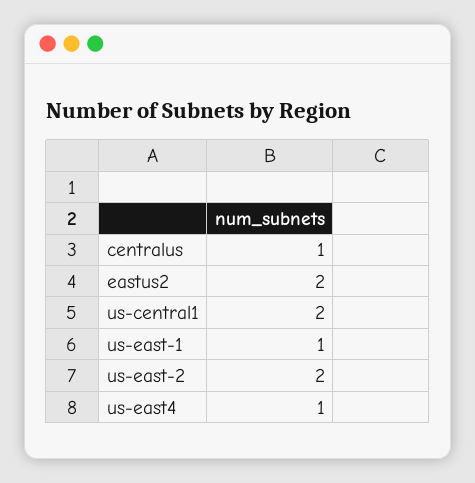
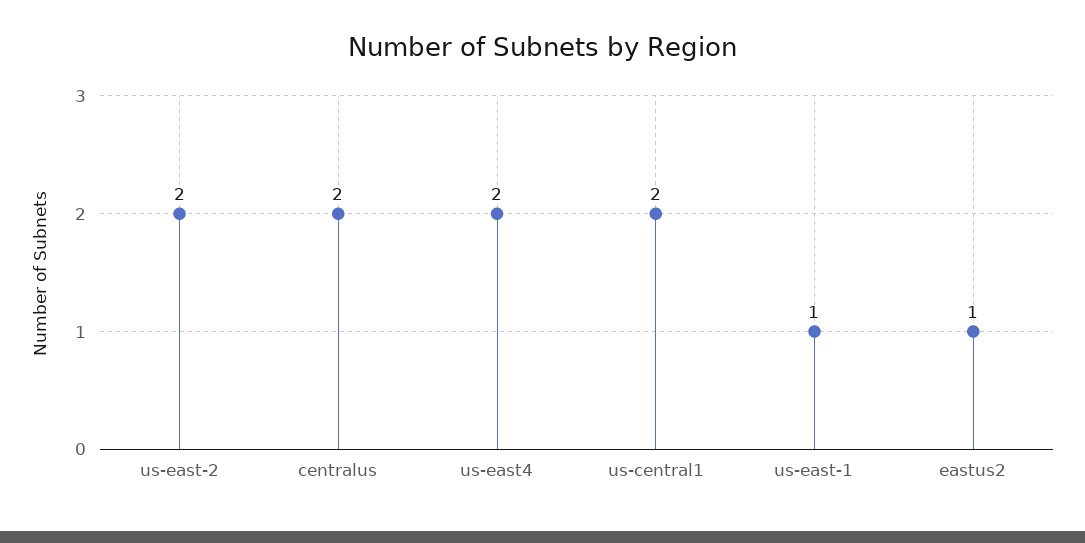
centralus: 1 -> 2
eastus2: 2 -> 1
us-east4: 1 -> 2

